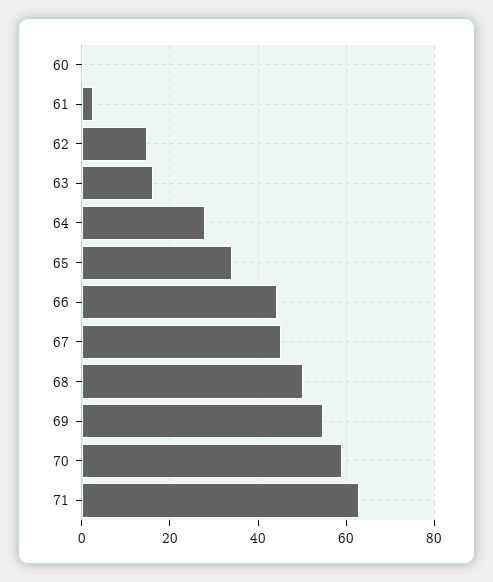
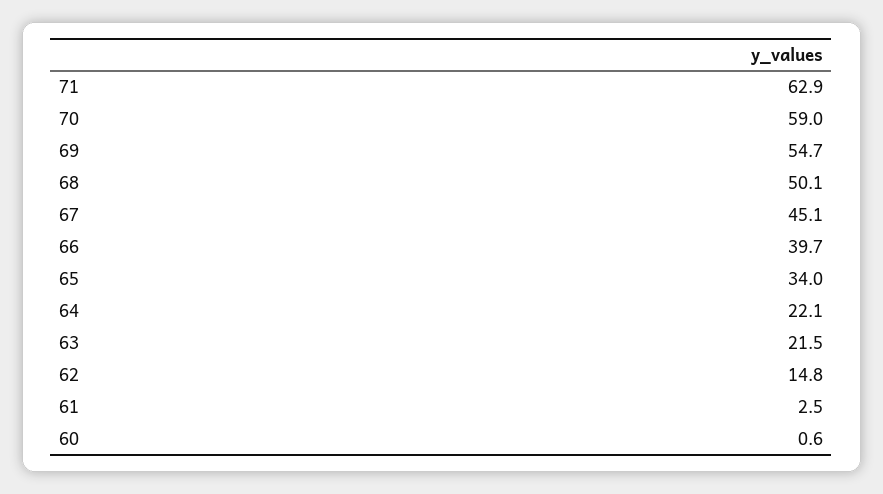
63: 16 -> 21.5
64: 28 -> 22.1
66: 44 -> 39.7

